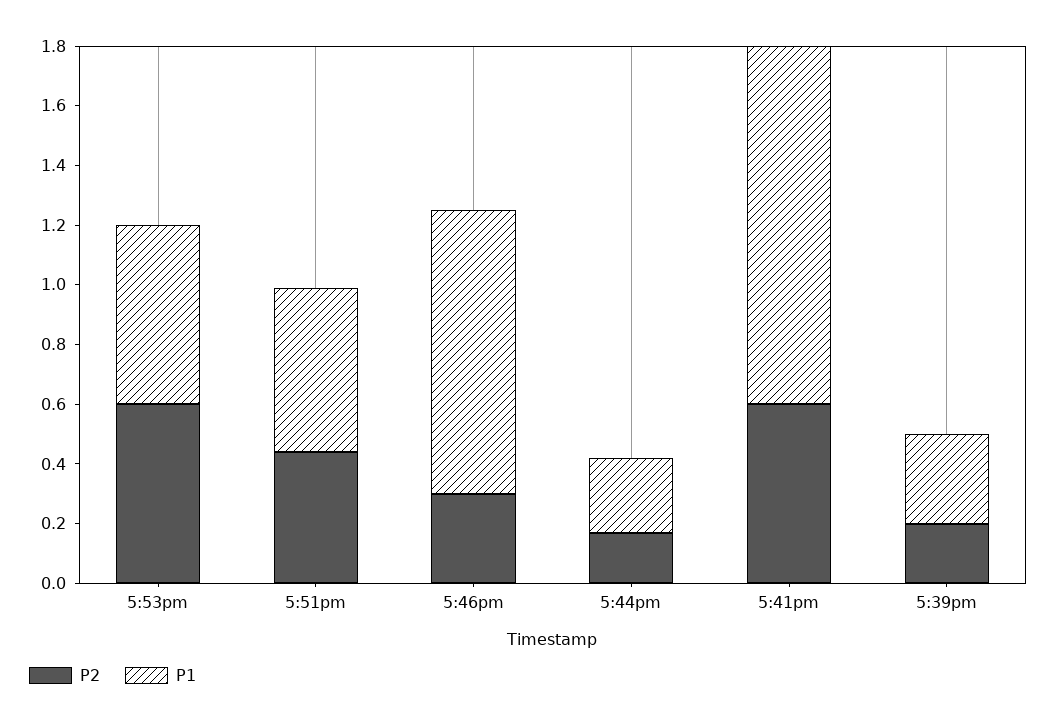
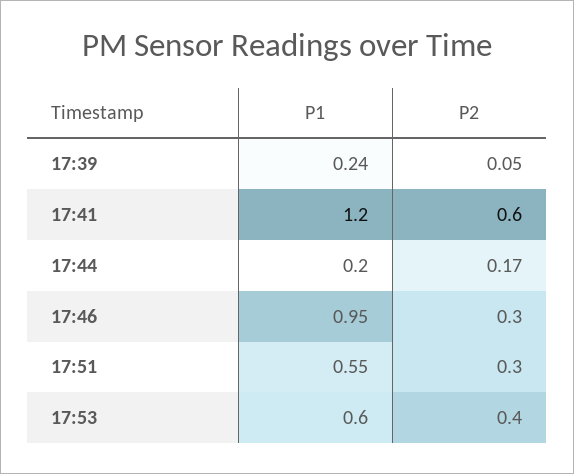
P2, 5:53pm: 0.6 -> 0.4
P2, 5:51pm: 0.45 -> 0.3
P1, 5:44pm: 0.25 -> 0.2
P2, 5:39pm: 0.2 -> 0.05
P1, 5:39pm: 0.3 -> 0.24

